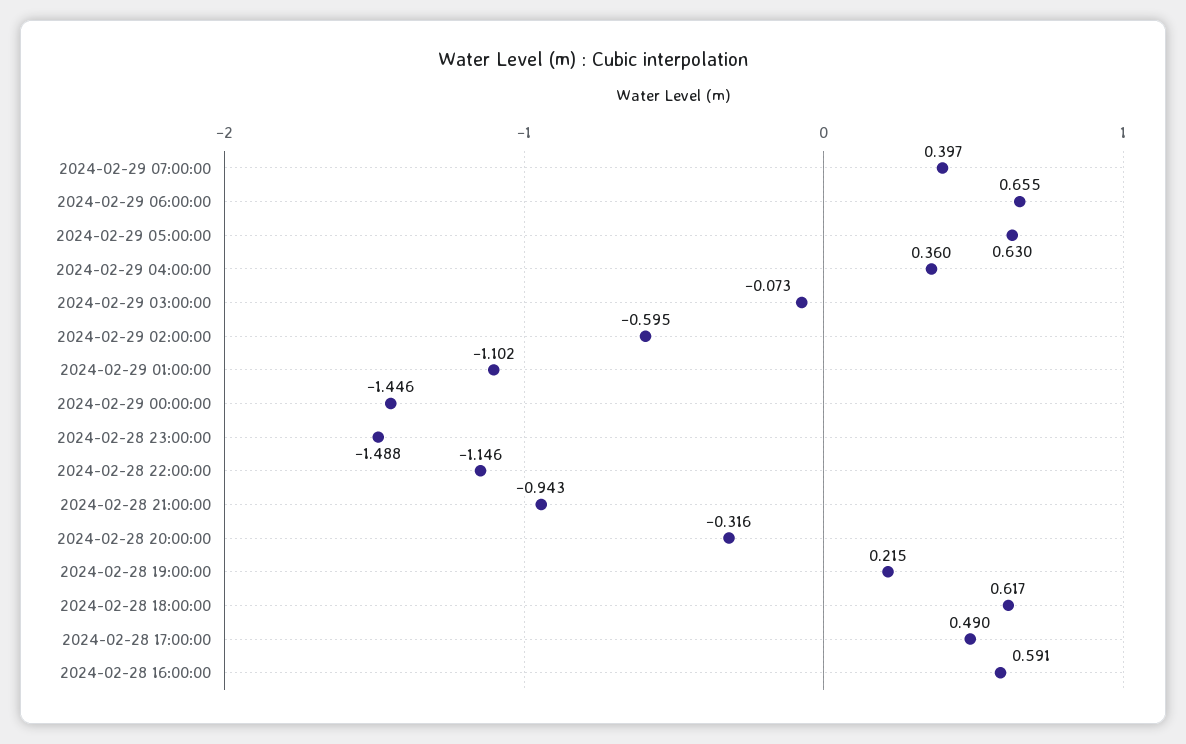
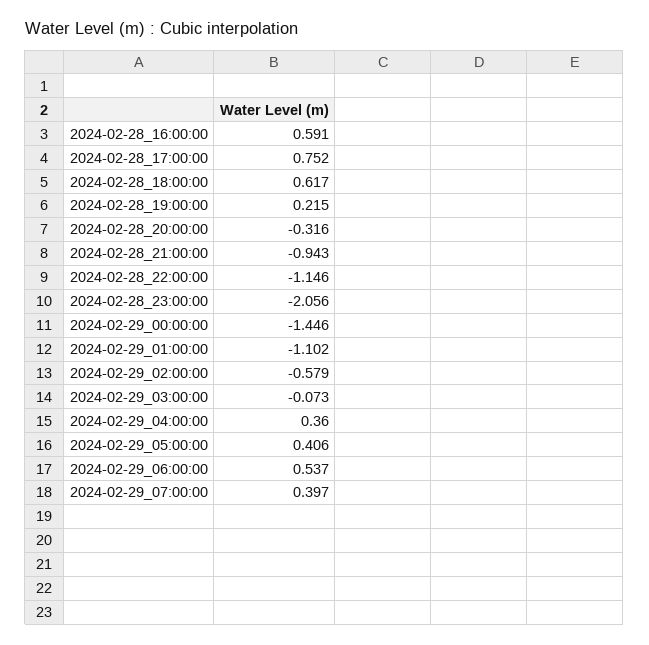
2024-02-29 06:00:00: 0.655 -> 0.537
2024-02-29 05:00:00: 0.63 -> 0.406
2024-02-29 02:00:00: -0.595 -> -0.579
2024-02-28 23:00:00: -1.488 -> -2.056
2024-02-28 17:00:00: 0.49 -> 0.752

